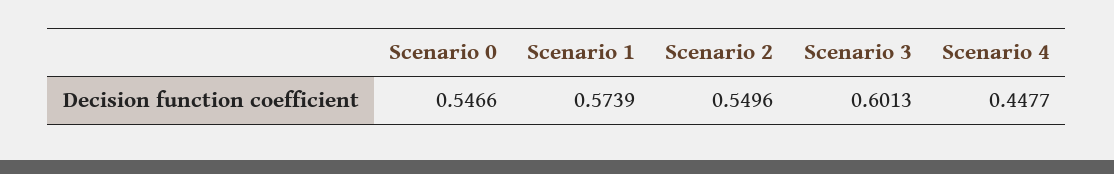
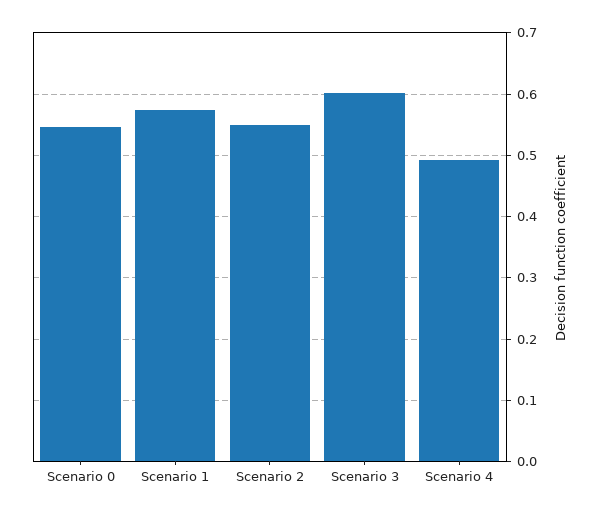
Scenario 4: 0.4477 -> 0.49

